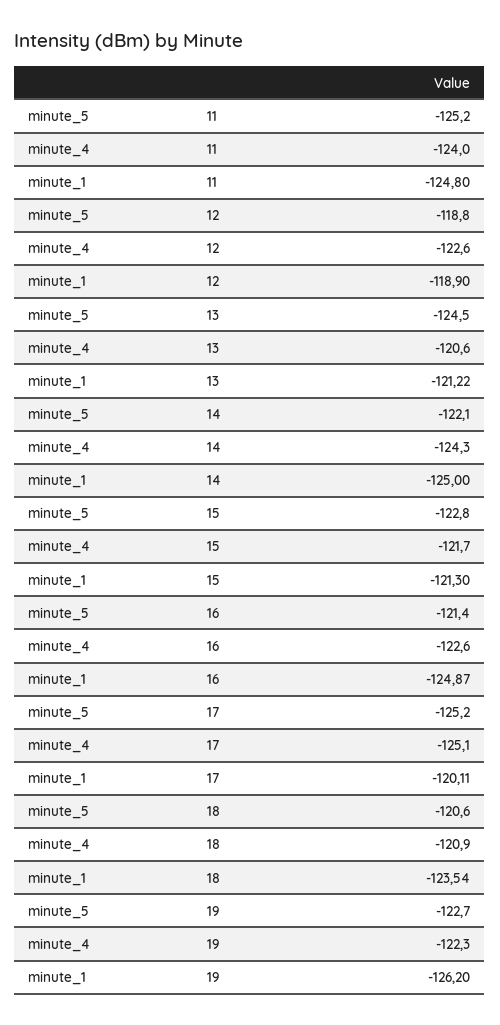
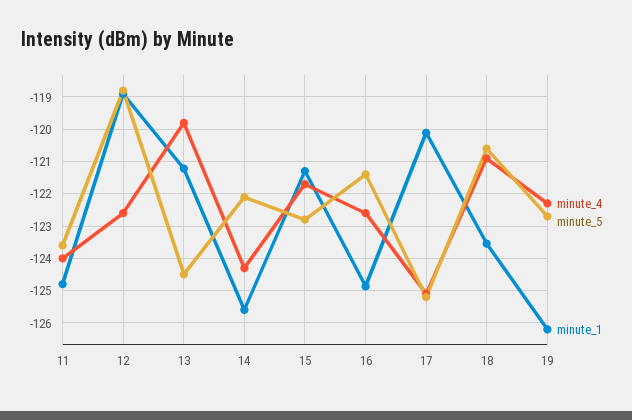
minute_5, 11: -125.2 -> -123.6
minute_4, 13: -120.6 -> -119.8
minute_1, 14: -125 -> -125.6

